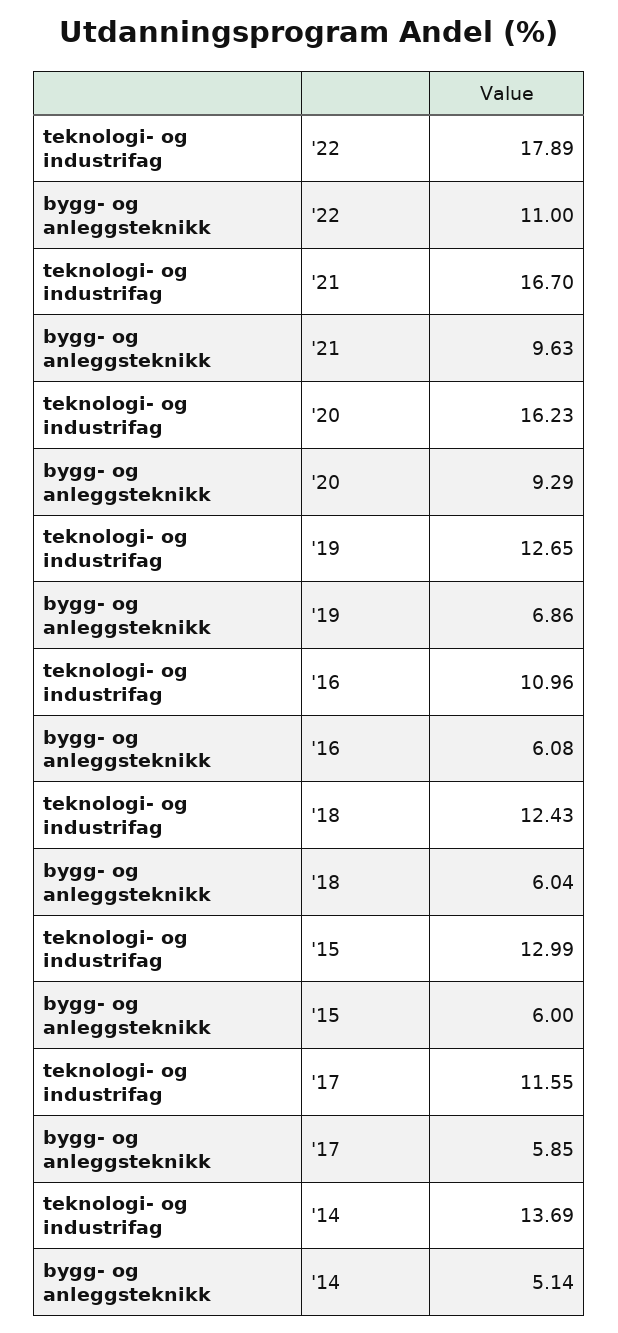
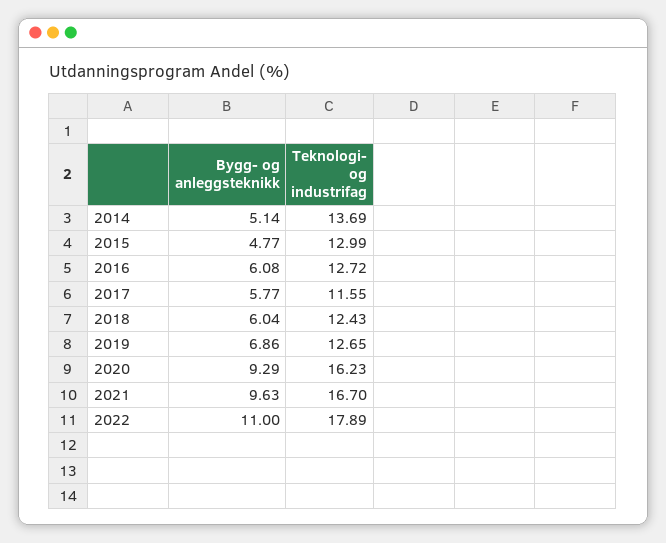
teknologi- og industrifag, '16: 10.96 -> 12.72
bygg- og anleggsteknikk, '15: 6 -> 4.77
bygg- og anleggsteknikk, '17: 5.85 -> 5.77

